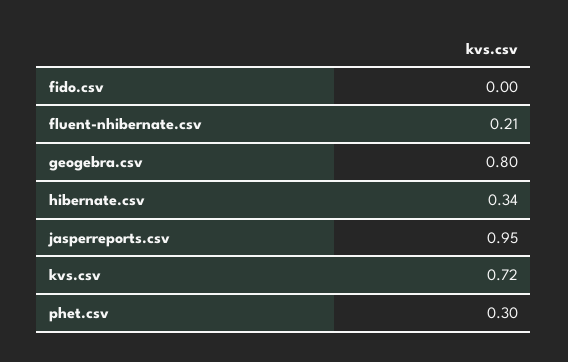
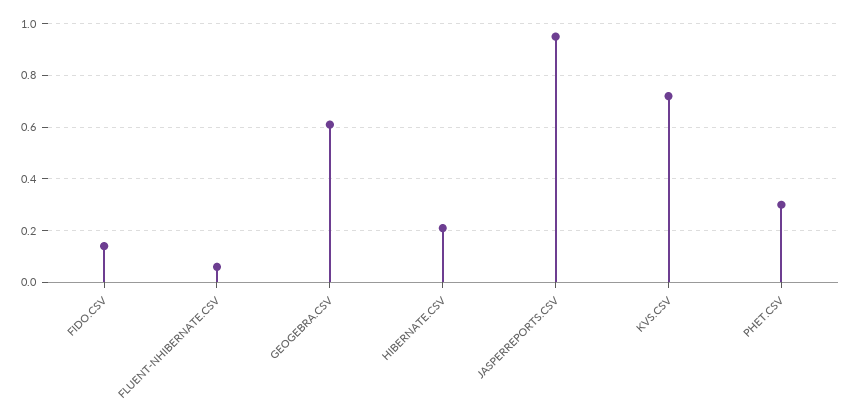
fido.csv: 0 -> 0.15
fluent-nhibernate.csv: 0.21 -> 0.05
geogebra.csv: 0.8 -> 0.6
hibernate.csv: 0.34 -> 0.2

